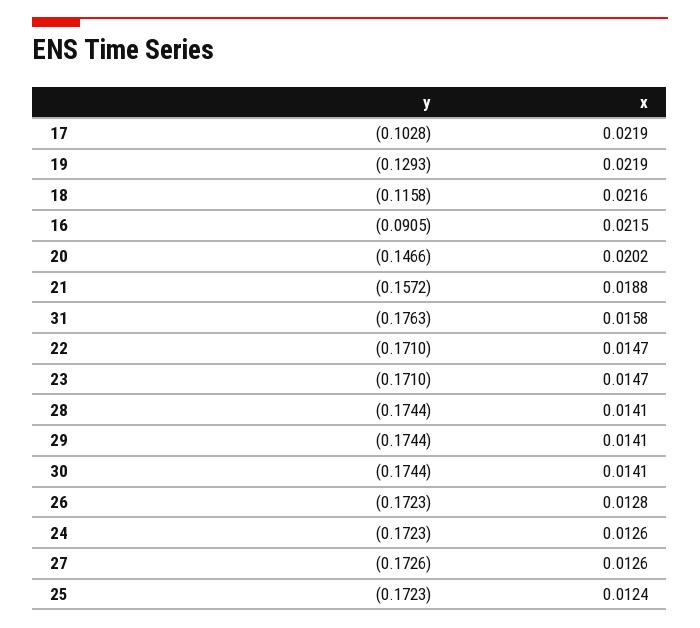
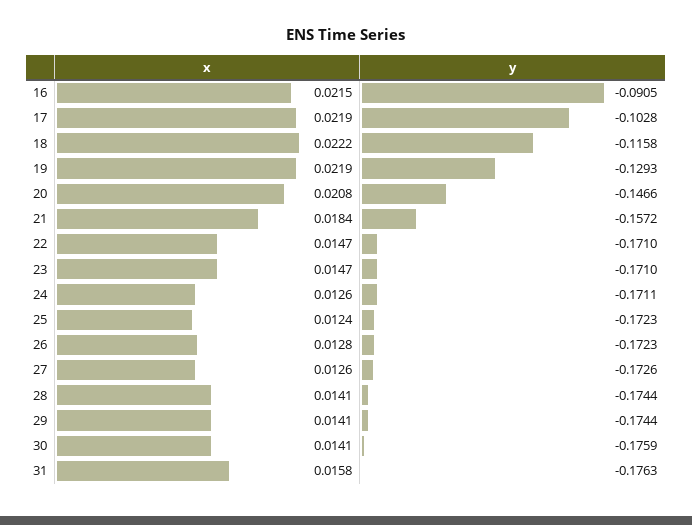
x, 18: 0.0216 -> 0.0222
x, 20: 0.0202 -> 0.0208
x, 21: 0.0188 -> 0.0184
y, 30: -0.1744 -> -0.1759
y, 24: -0.1723 -> -0.1711

